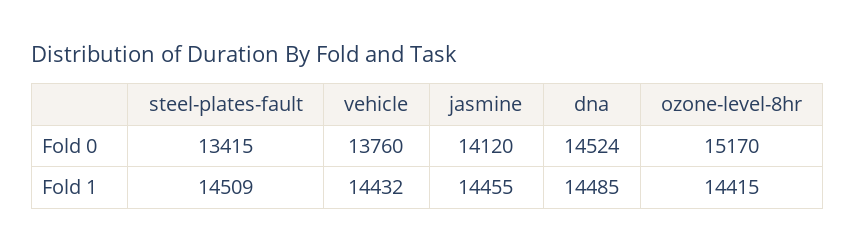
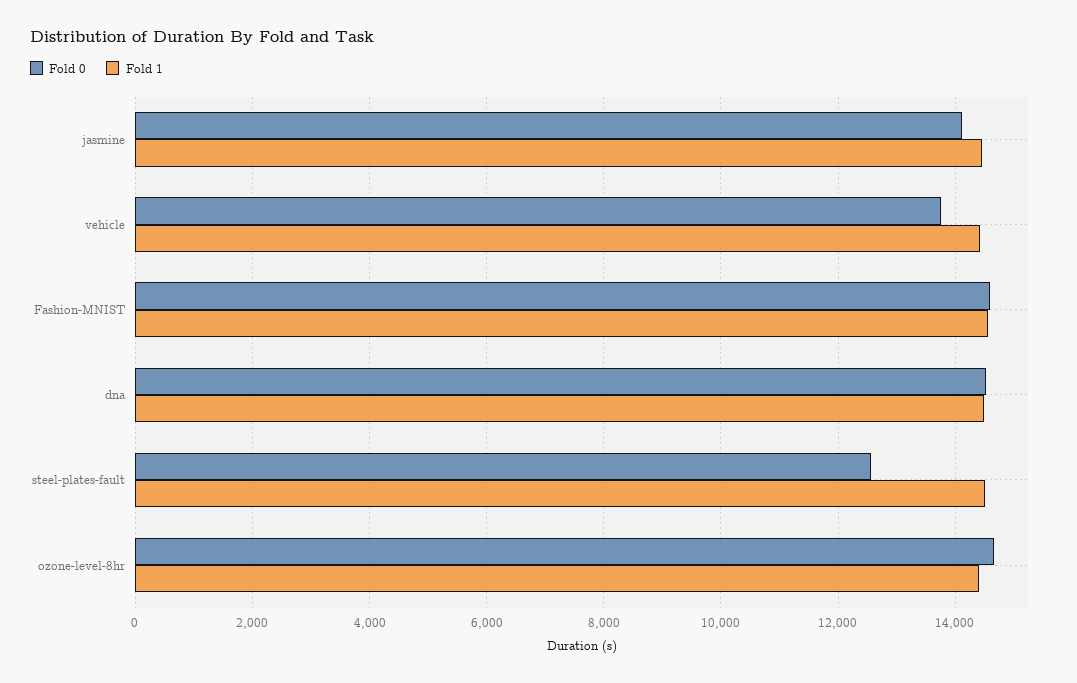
Fold 0, steel-plates-fault: 13415 -> 12600
Fold 0, ozone-level-8hr: 15170 -> 14600
Fold 0, Fashion-MNIST: none -> 14600
Fold 1, Fashion-MNIST: none -> 14600

